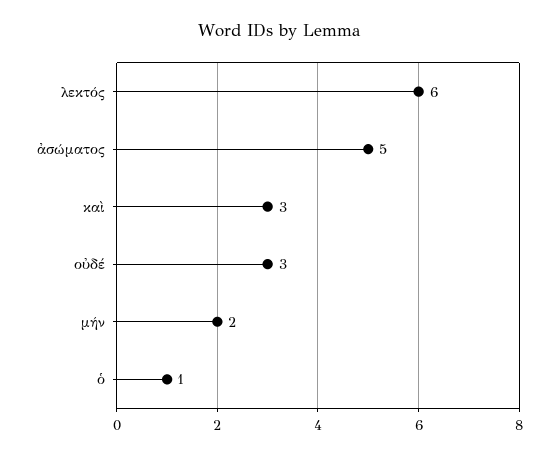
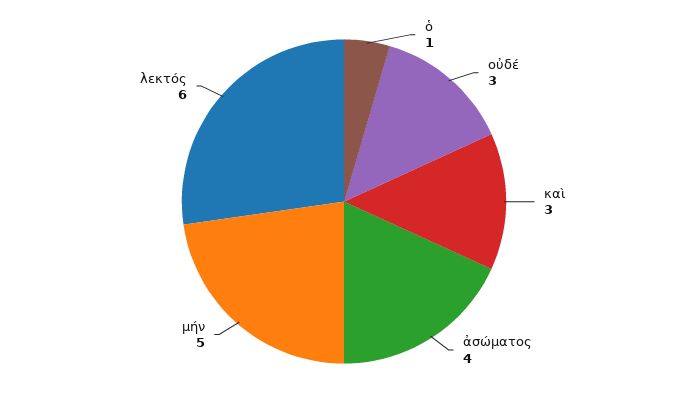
ἀσώματος: 5 -> 4
μήν: 2 -> 5

